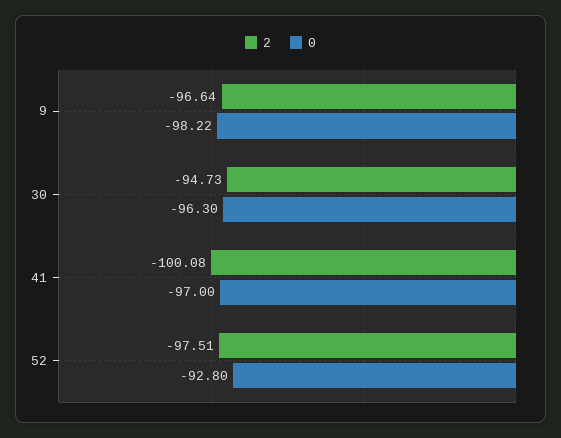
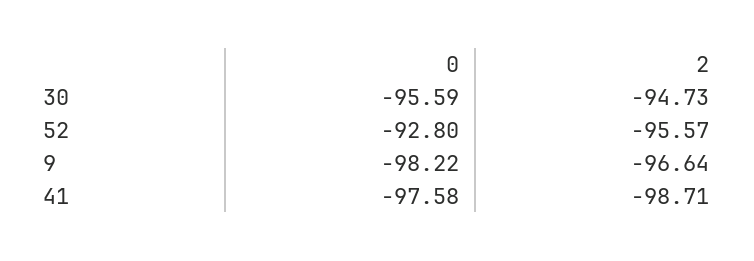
0, 30: -96.3 -> -95.59
2, 41: -100.08 -> -98.71
0, 41: -97 -> -97.58
2, 52: -97.51 -> -95.57

